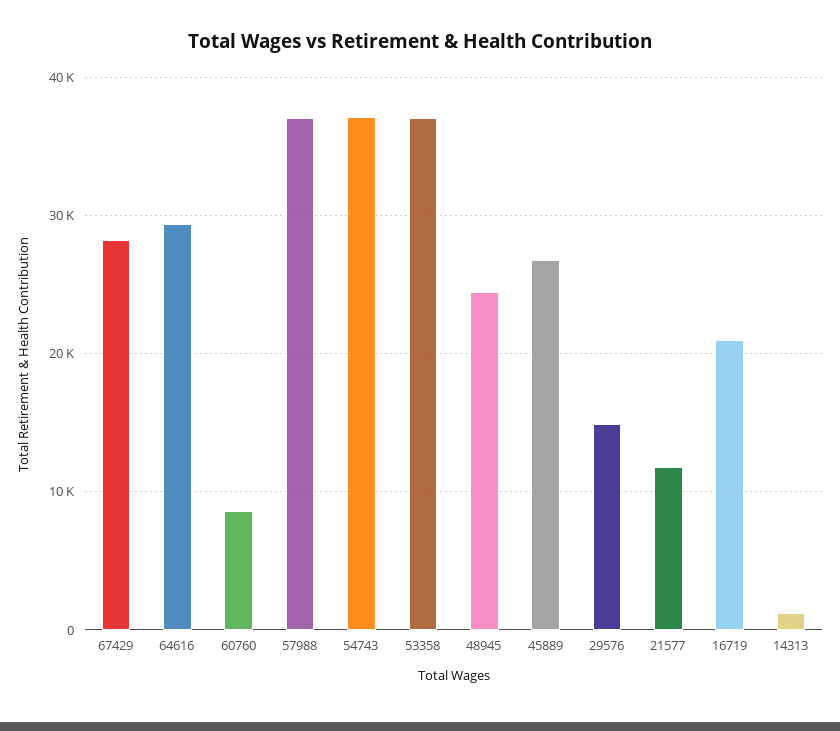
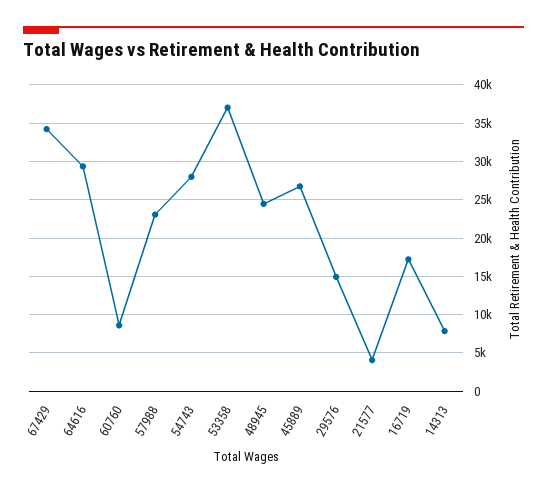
67429: 28000 -> 34000
57988: 37000 -> 23000
54743: 37000 -> 28000
21577: 12000 -> 4000
16719: 21000 -> 17000
14313: 1000 -> 8000

